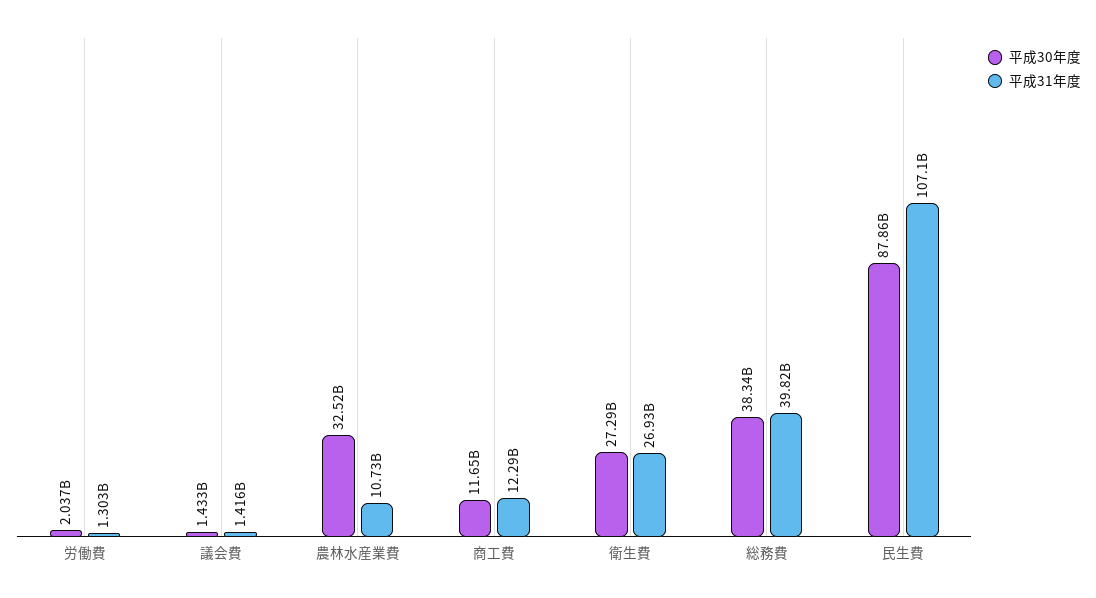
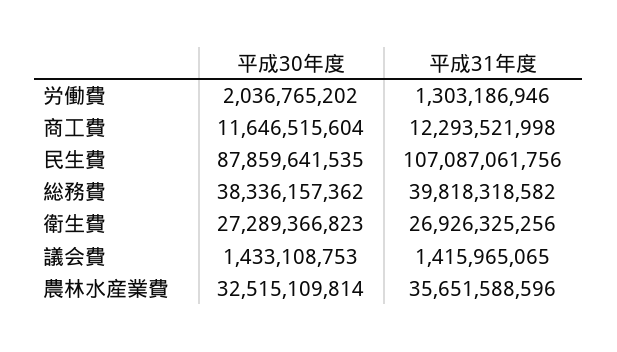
平成31年度, 農林水産業費: 10730000000 -> 35651588596

